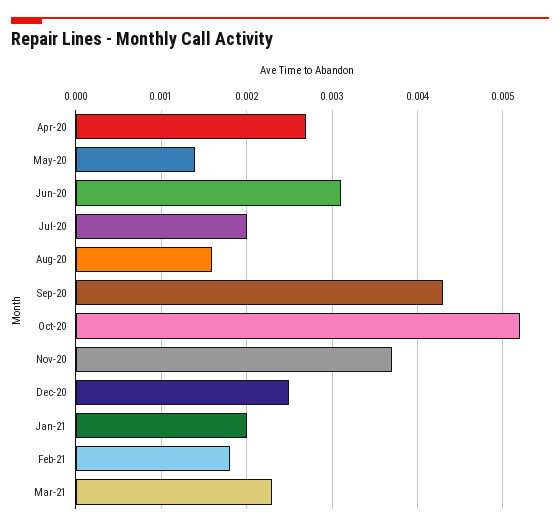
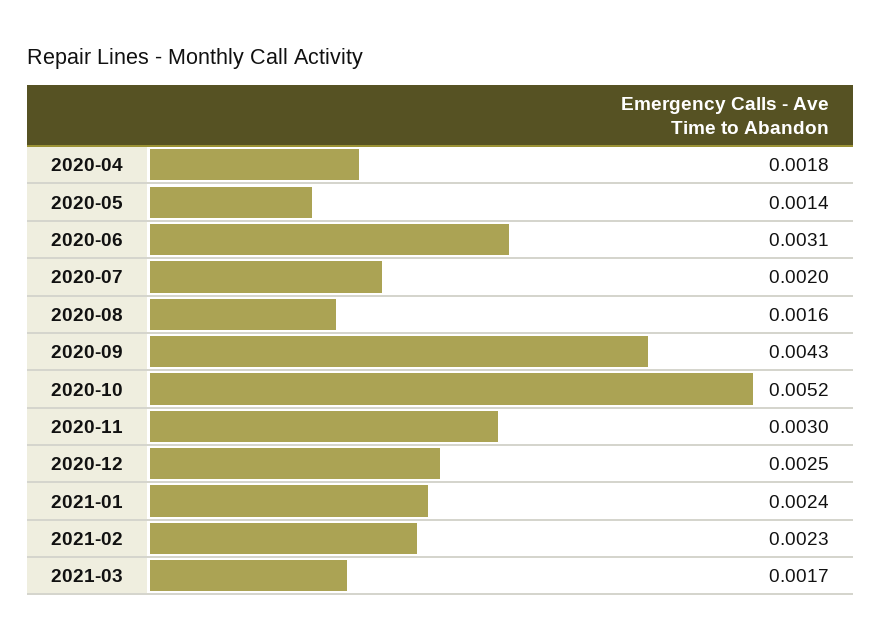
Apr-20: 0.0027 -> 0.0018
Nov-20: 0.0037 -> 0.003
Jan-21: 0.002 -> 0.0024
Feb-21: 0.0018 -> 0.0023
Mar-21: 0.0023 -> 0.0017

